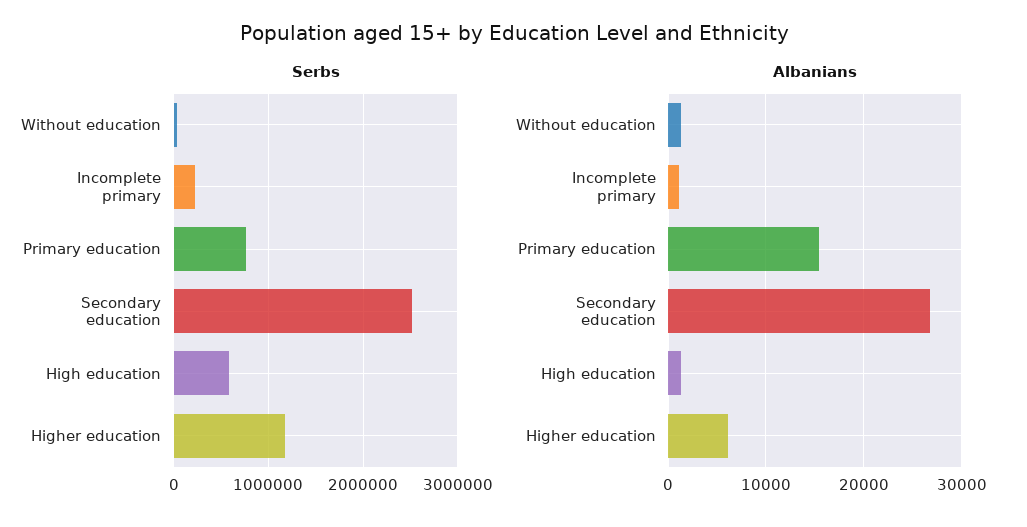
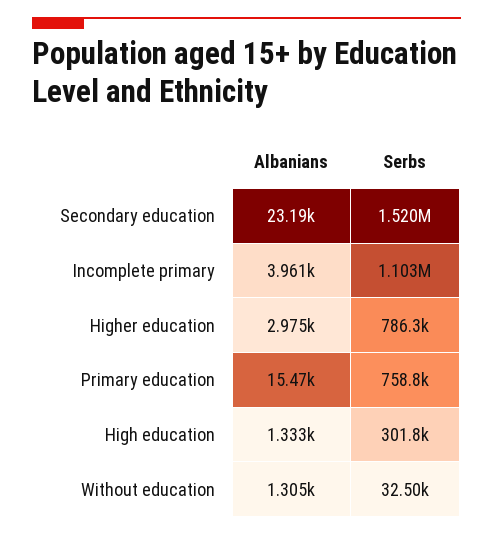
Serbs, Incomplete primary: 200000 -> 1103000
Serbs, Secondary education: 2500000 -> 1520000
Serbs, High education: 600000 -> 301800
Serbs, Higher education: 1200000 -> 786300
Albanians, Incomplete primary: 1000 -> 3961
Albanians, Secondary education: 27000 -> 23190
Albanians, Higher education: 6000 -> 2975

